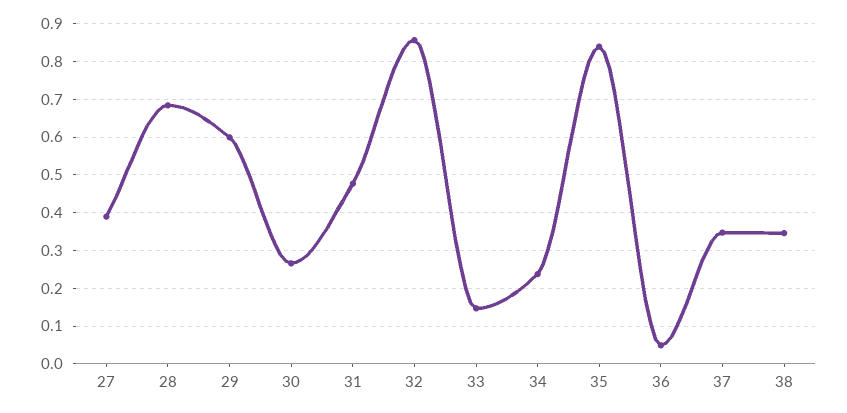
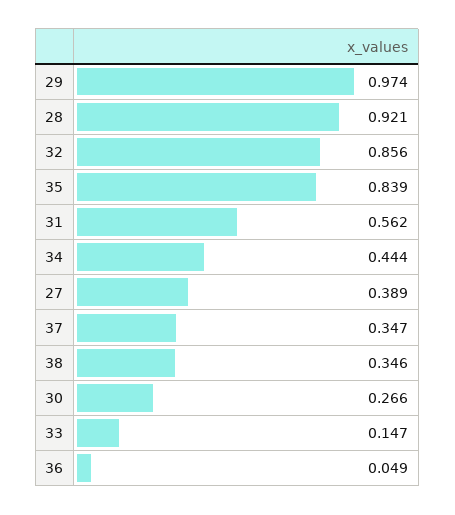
28: 0.68 -> 0.921
29: 0.6 -> 0.974
31: 0.48 -> 0.562
34: 0.24 -> 0.444

